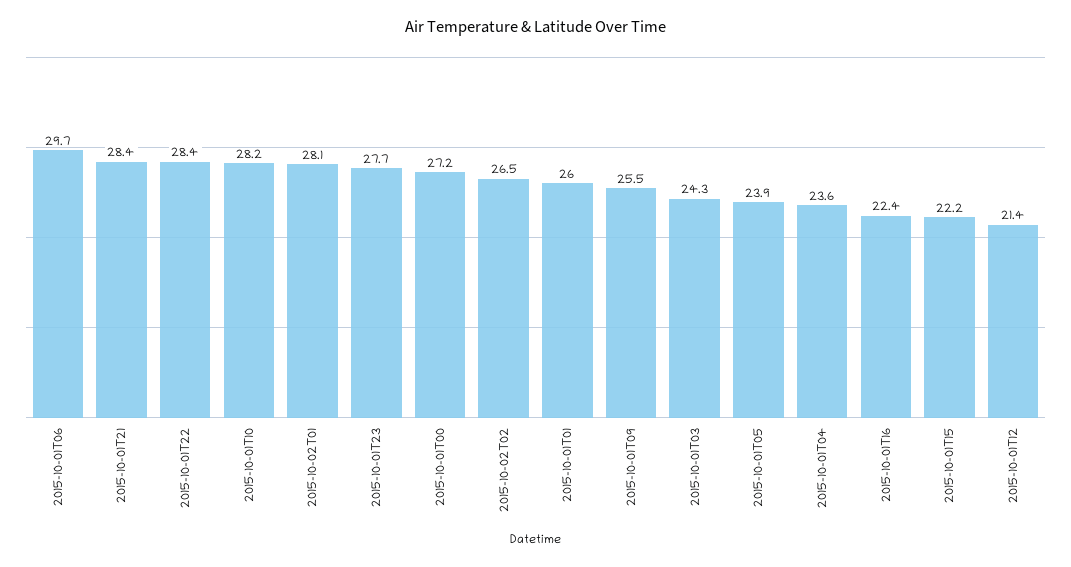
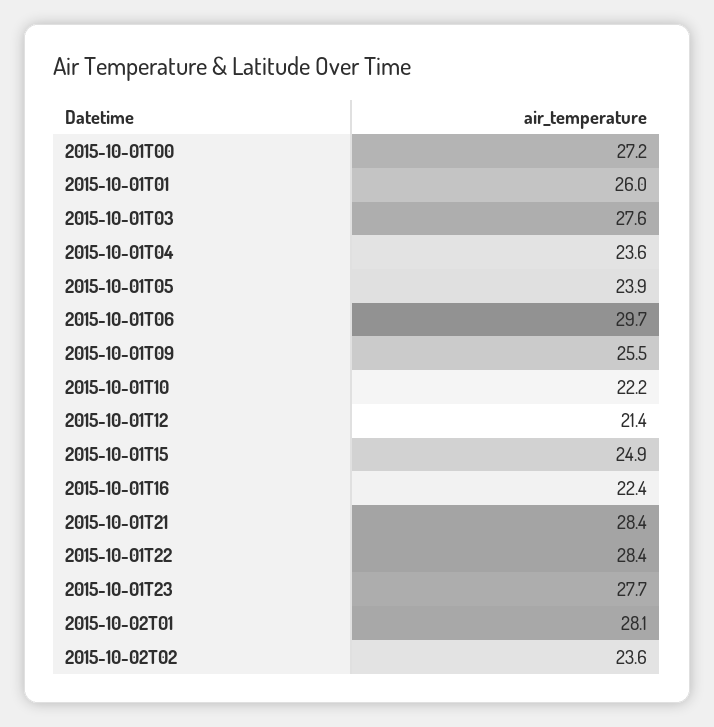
2015-10-01T10: 28.2 -> 22.2
2015-10-02T02: 26.5 -> 23.6
2015-10-01T03: 24.3 -> 27.6
2015-10-01T15: 22.2 -> 24.9

